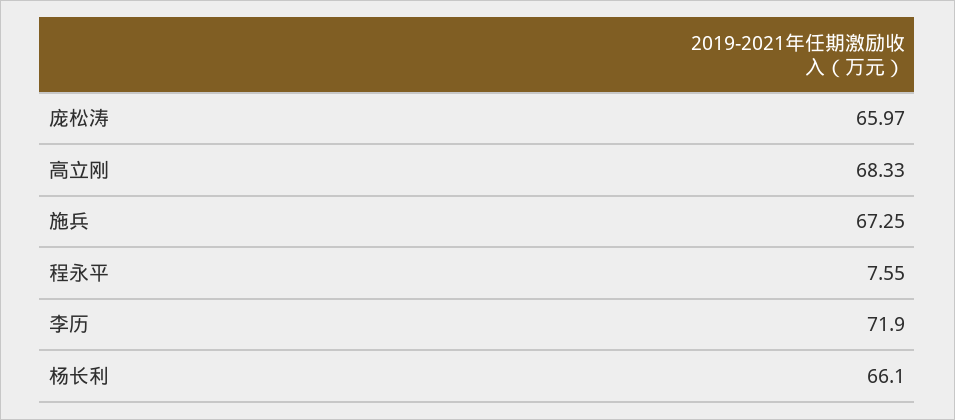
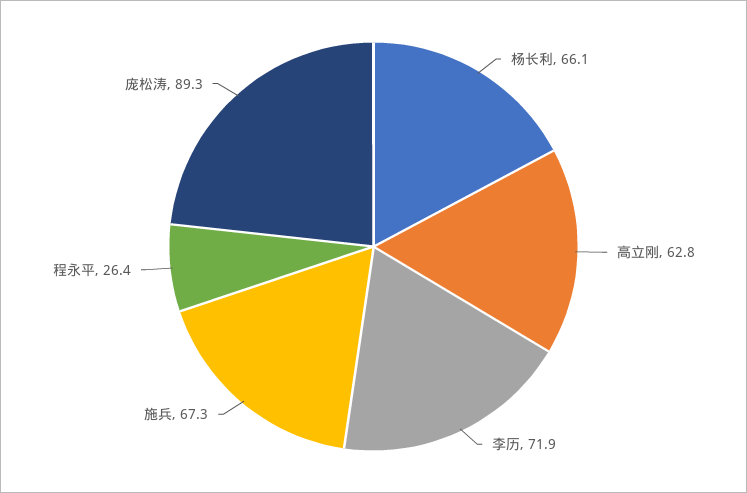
庞松涛: 65.97 -> 89.3
高立刚: 68.33 -> 62.8
程永平: 7.55 -> 26.4

